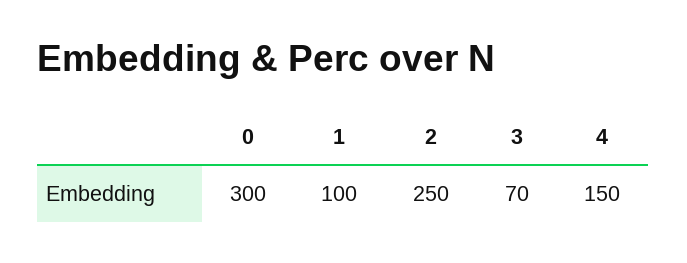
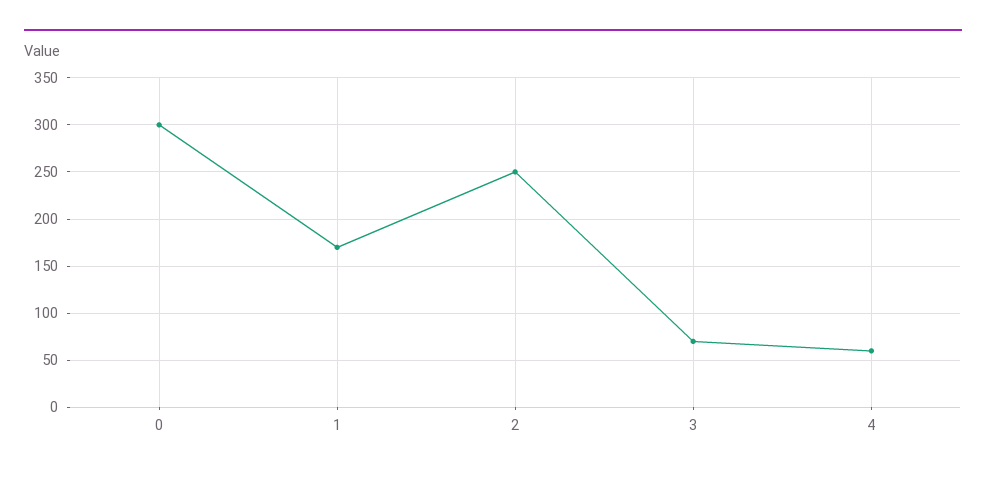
1: 100 -> 170
4: 150 -> 60

